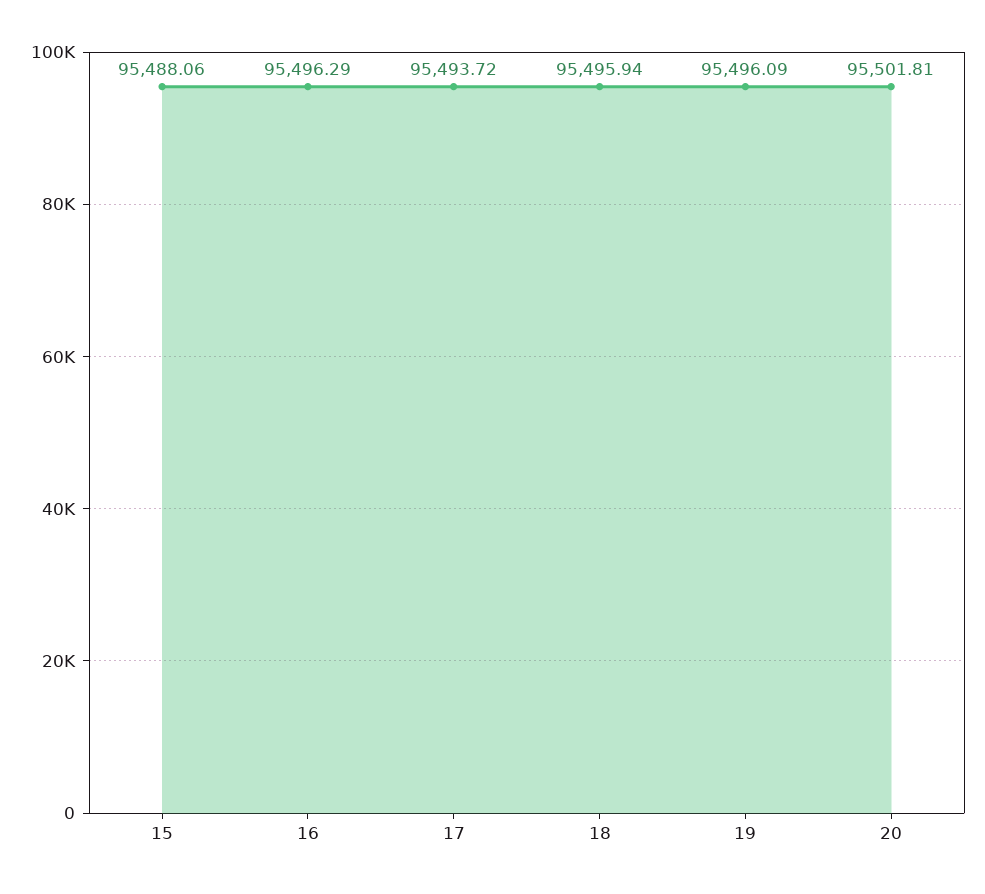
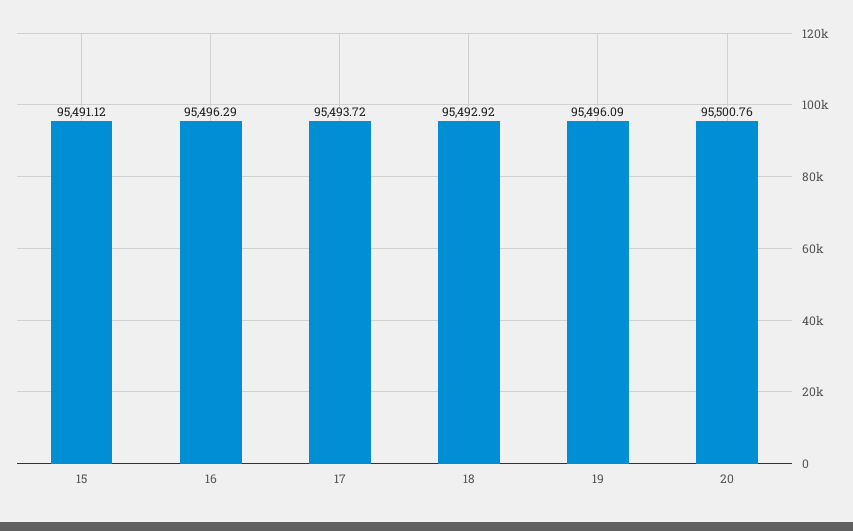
15: 95488.06 -> 95491.12
18: 95495.94 -> 95492.92
20: 95501.81 -> 95500.76

